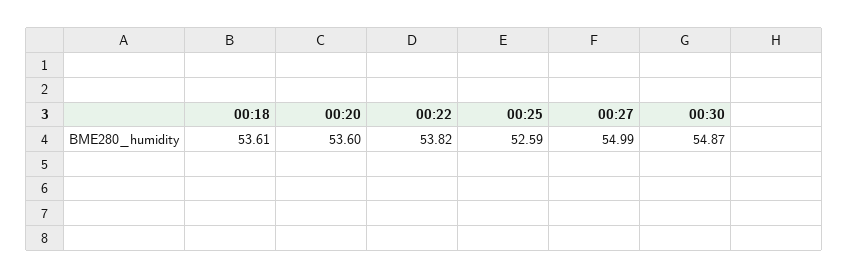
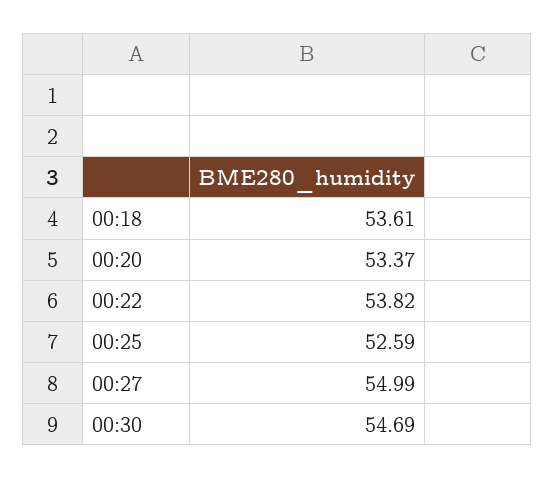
00:20: 53.6 -> 53.37
00:30: 54.87 -> 54.69

